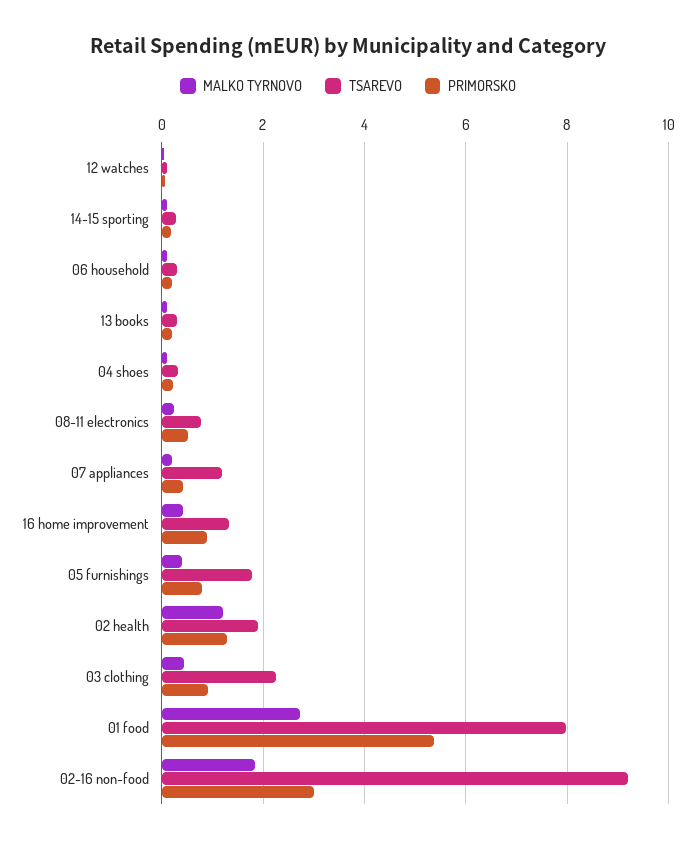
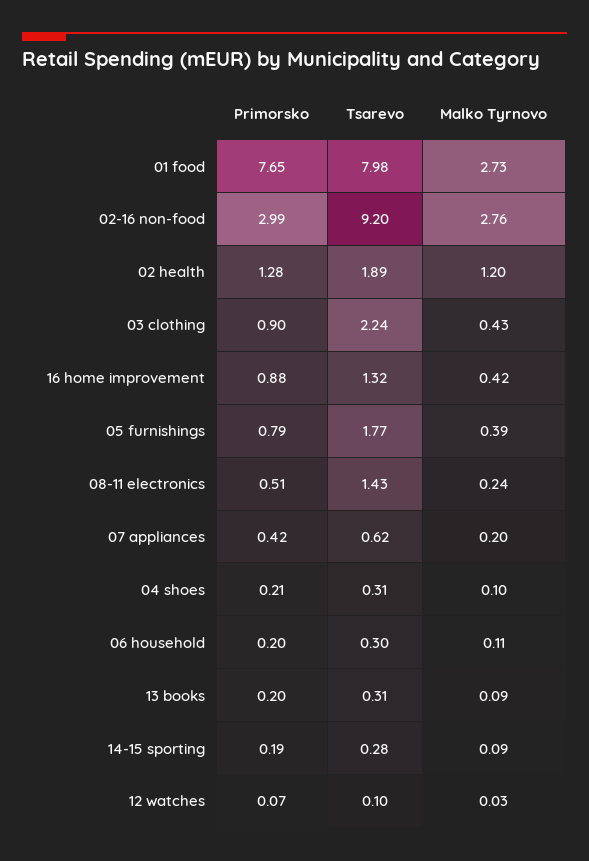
TSAREVO, 08-11 electronics: 0.8 -> 1.43
TSAREVO, 07 appliances: 1.2 -> 0.62
PRIMORSKO, 01 food: 5.4 -> 7.65
MALKO TYRNOVO, 02-16 non-food: 1.8 -> 2.76

